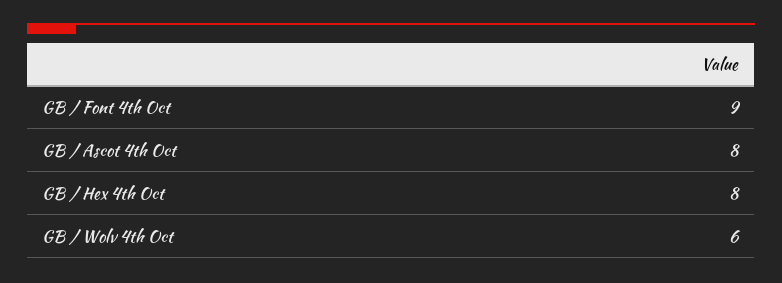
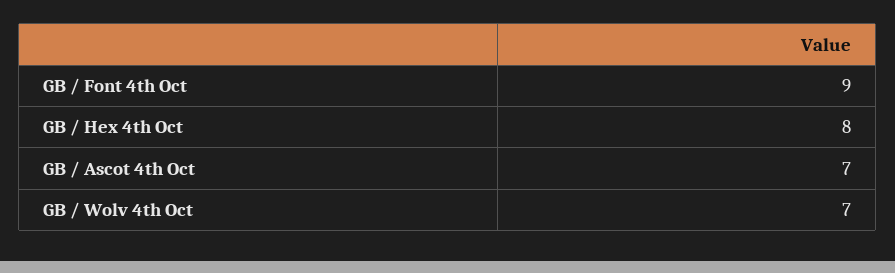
GB / Ascot 4th Oct: 8 -> 7
GB / Wolv 4th Oct: 6 -> 7

